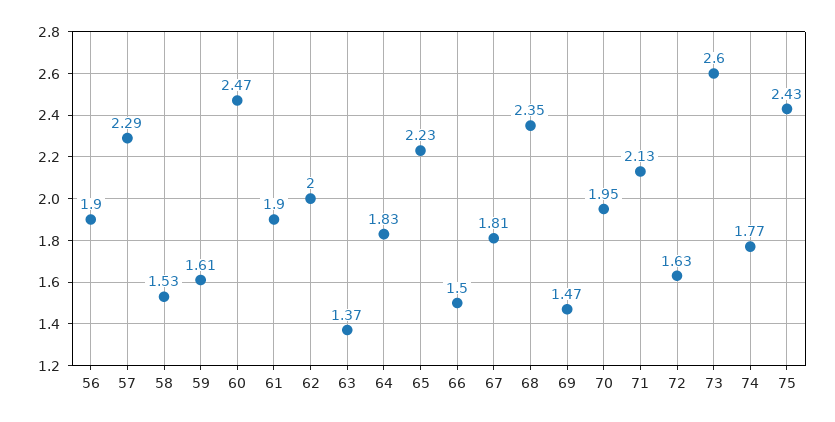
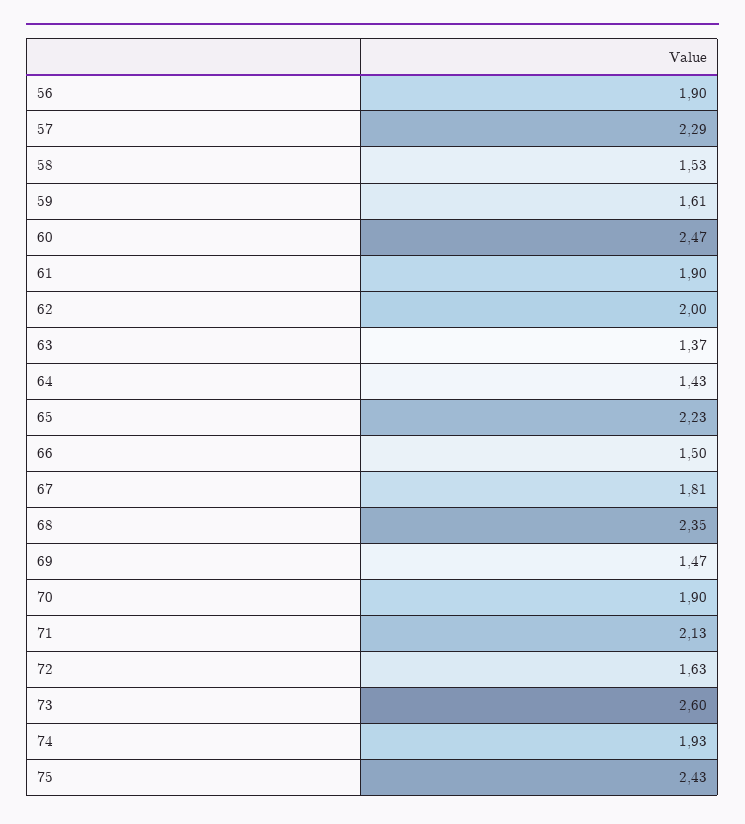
64: 1.83 -> 1.43
70: 1.95 -> 1.9
74: 1.77 -> 1.93

